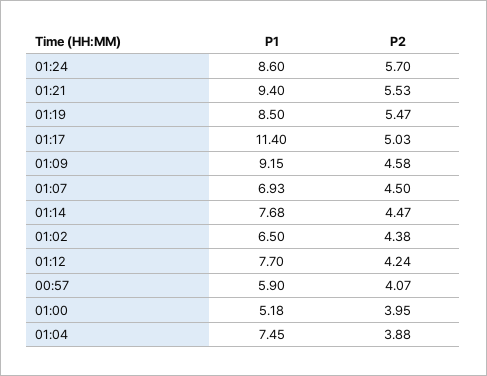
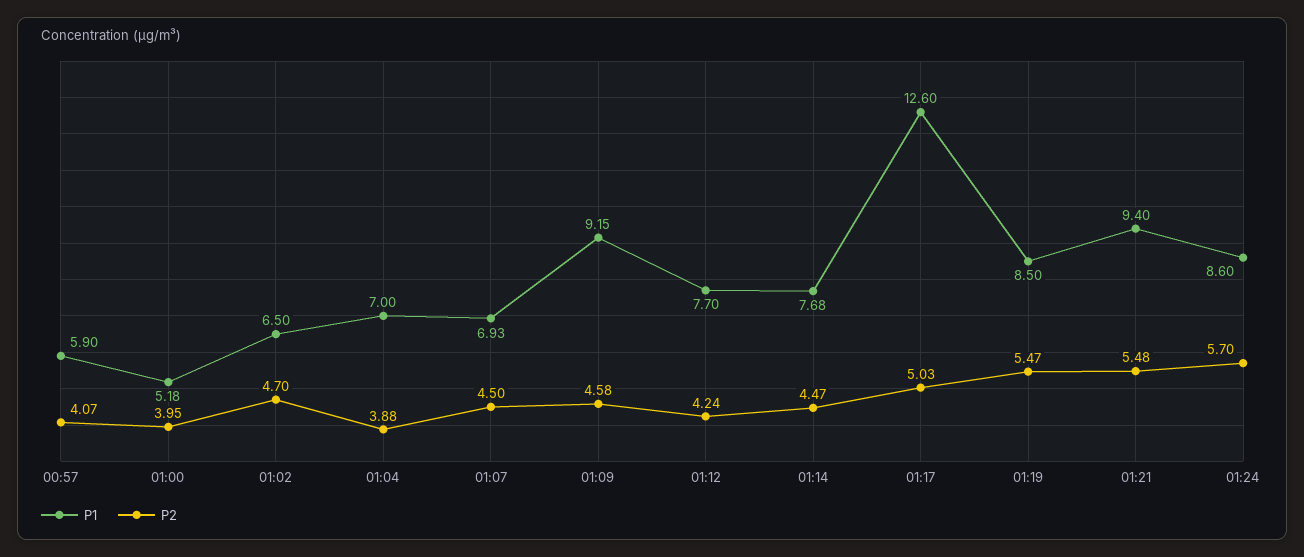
P2, 01:21: 5.53 -> 5.48
P1, 01:17: 11.4 -> 12.6
P2, 01:02: 4.38 -> 4.7
P1, 01:04: 7.45 -> 7

